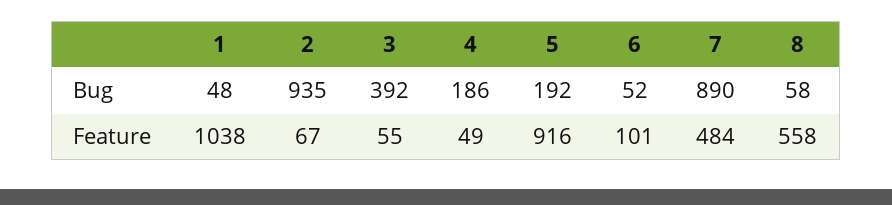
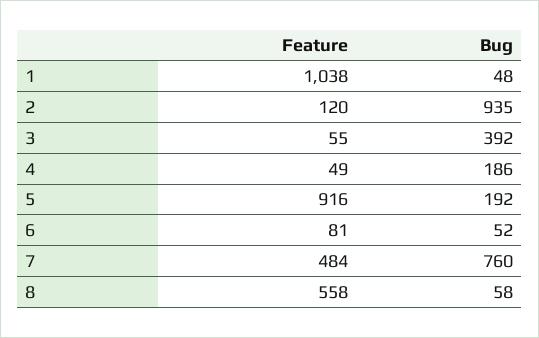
7, Bug: 890 -> 760
2, Feature: 67 -> 120
6, Feature: 101 -> 81

